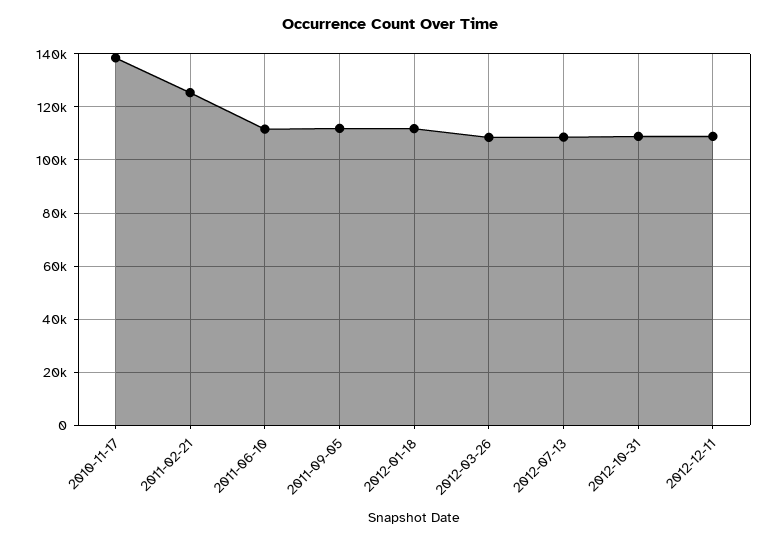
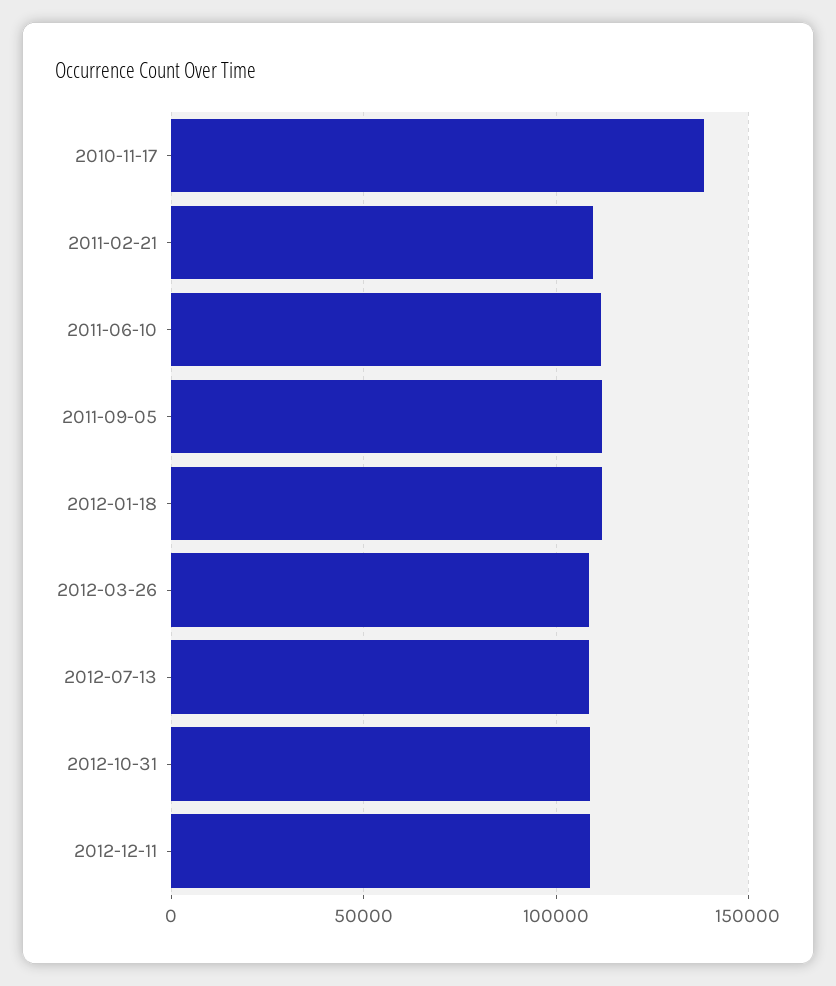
2011-02-21: 125000 -> 110000

